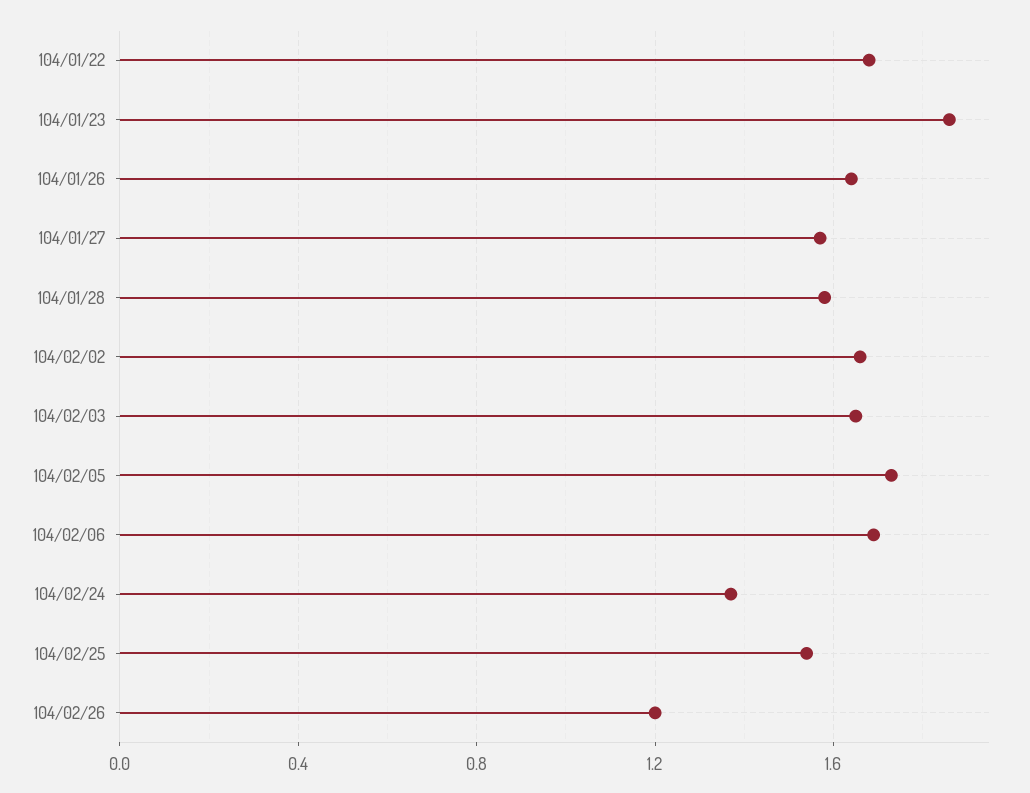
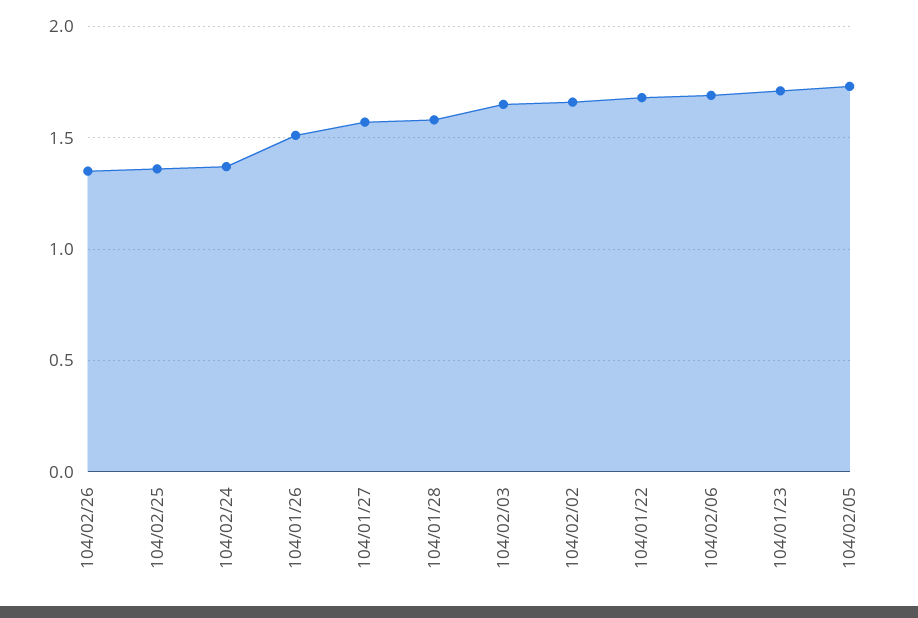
104/01/23: 1.85 -> 1.7
104/01/26: 1.65 -> 1.5
104/02/25: 1.55 -> 1.35
104/02/26: 1.2 -> 1.35

